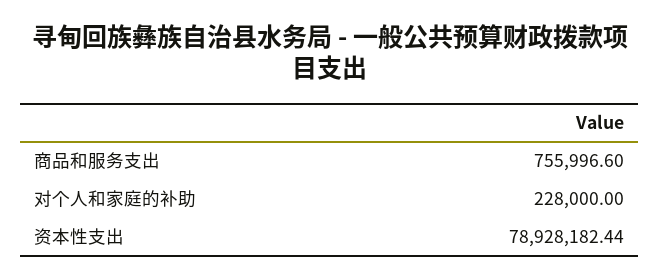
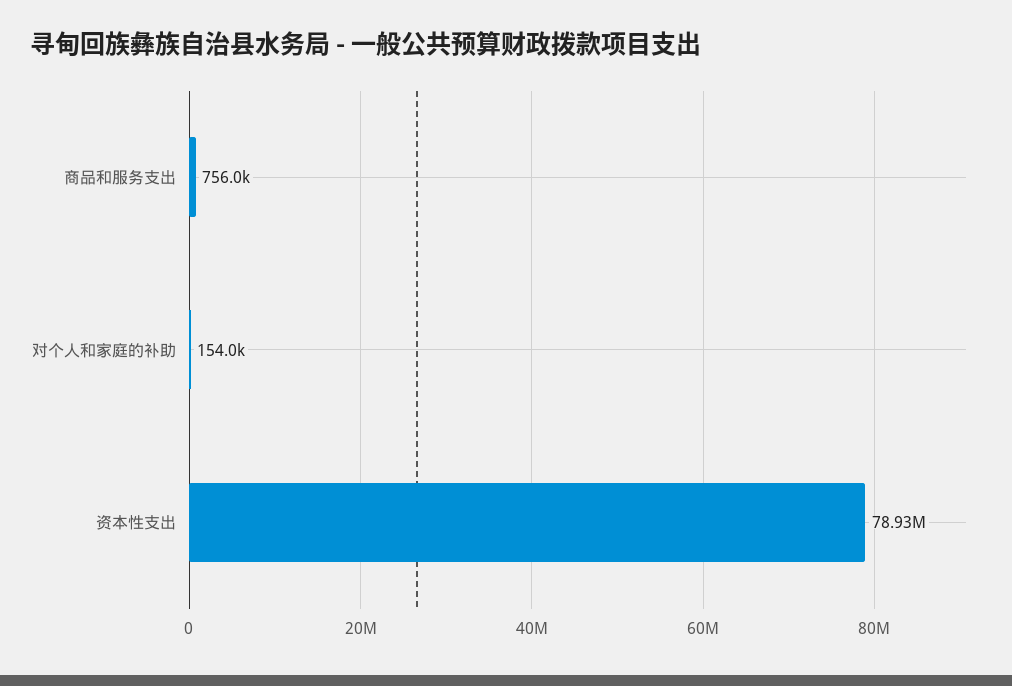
对个人和家庭的补助: 228000 -> 154000

